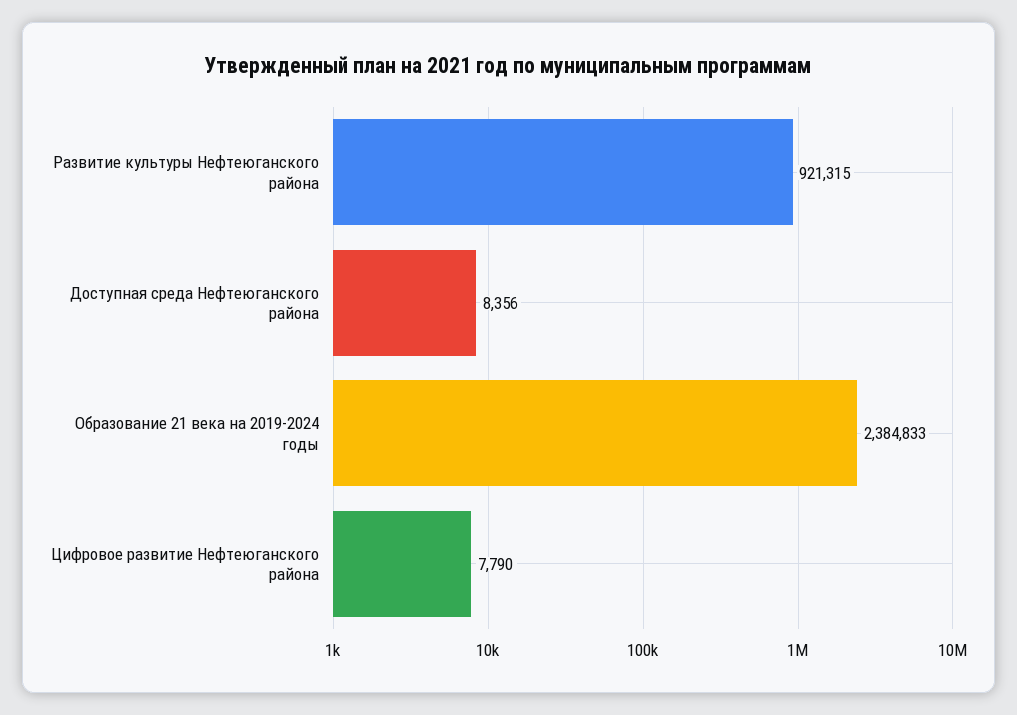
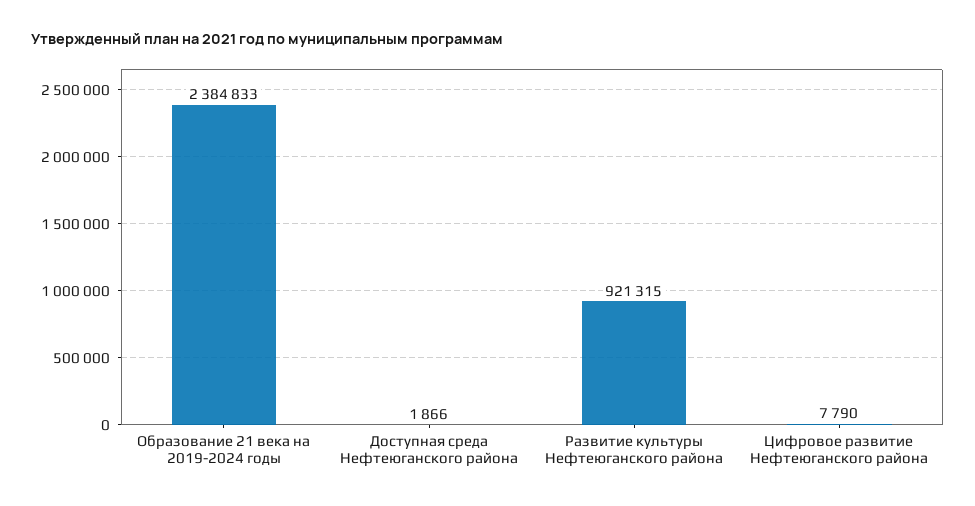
Доступная среда Нефтеюганского района: 8356 -> 1866

